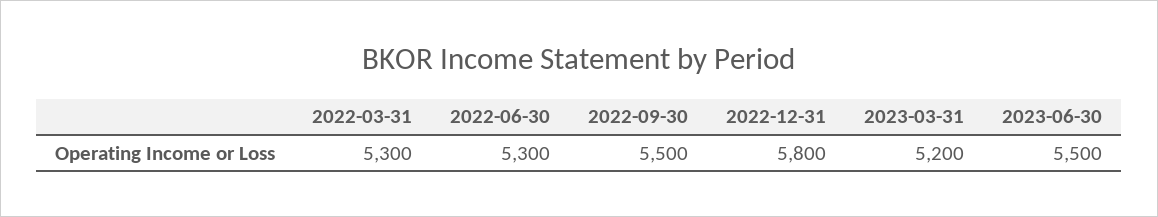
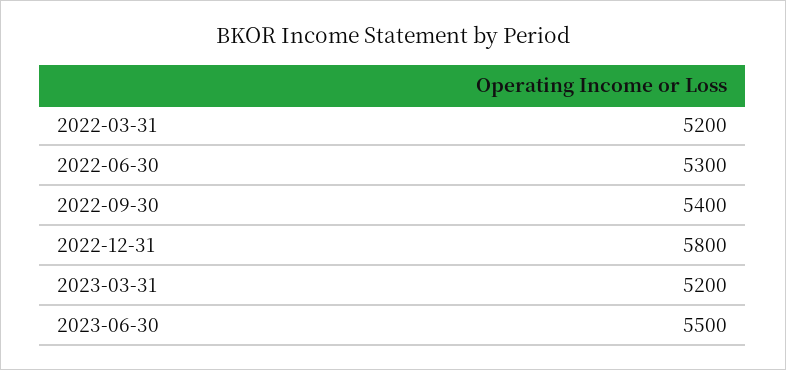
2022-03-31: 5300 -> 5200
2022-09-30: 5500 -> 5400

